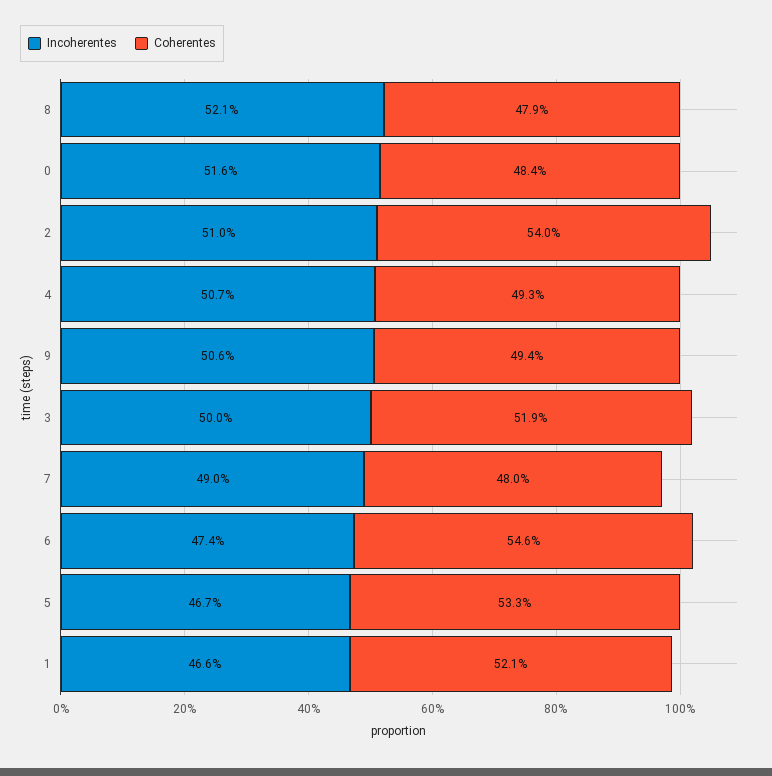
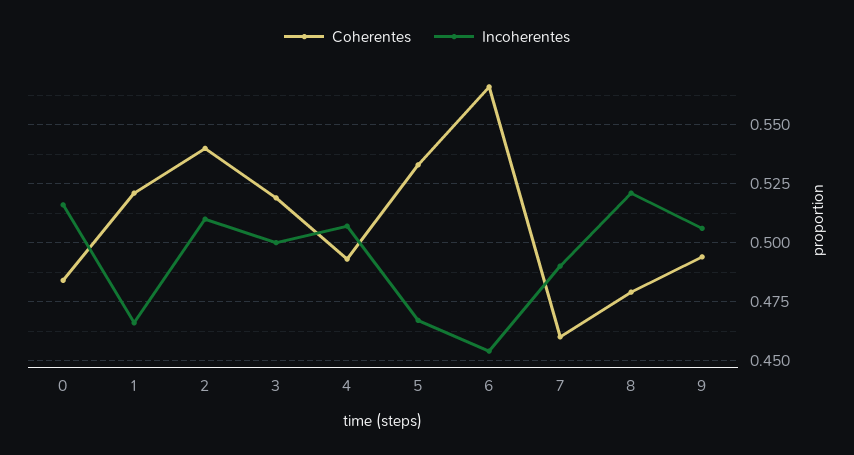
Coherentes, 7: 0.48 -> 0.46
Incoherentes, 6: 0.474 -> 0.455
Coherentes, 6: 0.546 -> 0.565

